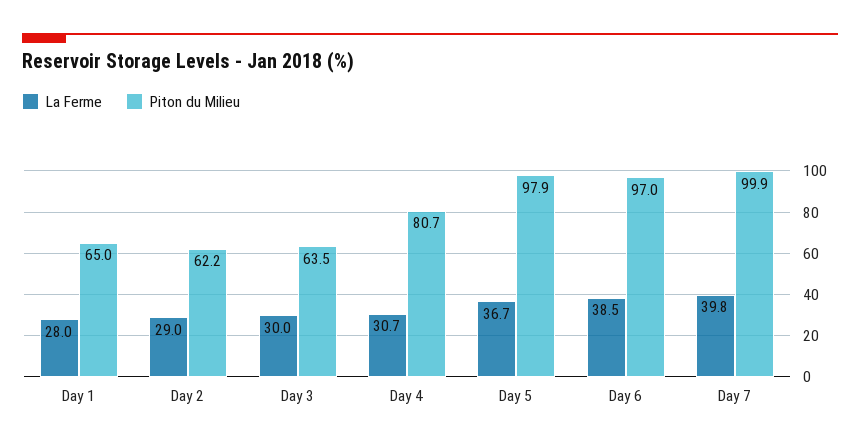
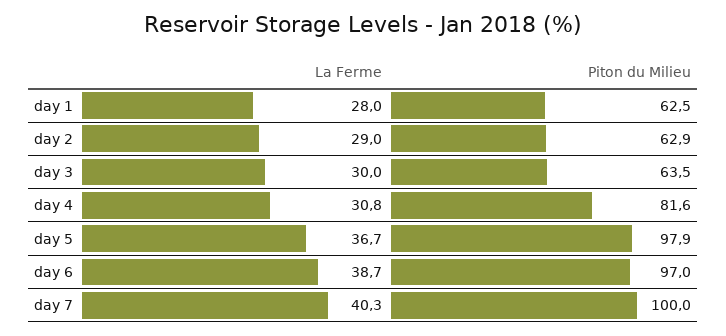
Piton du Milieu, Day 1: 65 -> 62.5
Piton du Milieu, Day 2: 62.2 -> 62.9
La Ferme, Day 4: 30.7 -> 30.8
Piton du Milieu, Day 4: 80.7 -> 81.6
La Ferme, Day 6: 38.5 -> 38.7
La Ferme, Day 7: 39.8 -> 40.3
Piton du Milieu, Day 7: 99.9 -> 100

